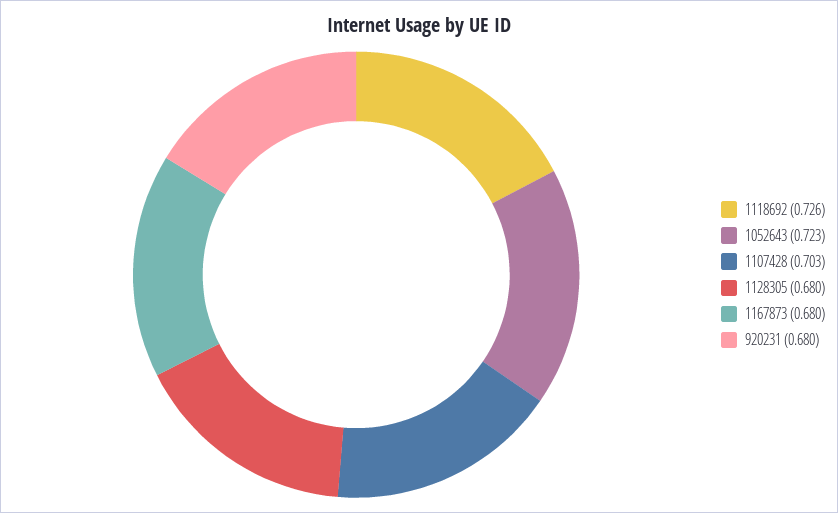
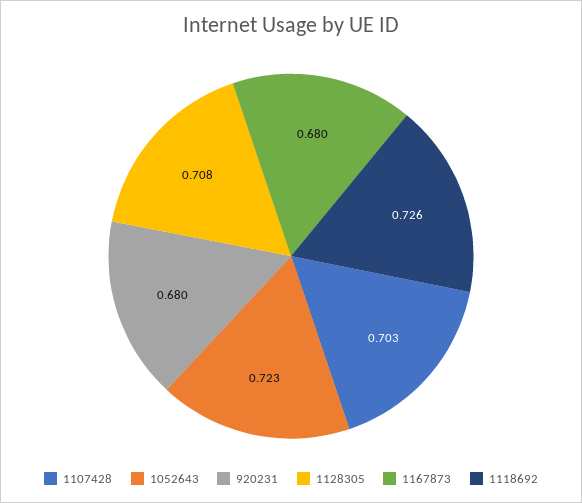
1128305: 0.68 -> 0.708

